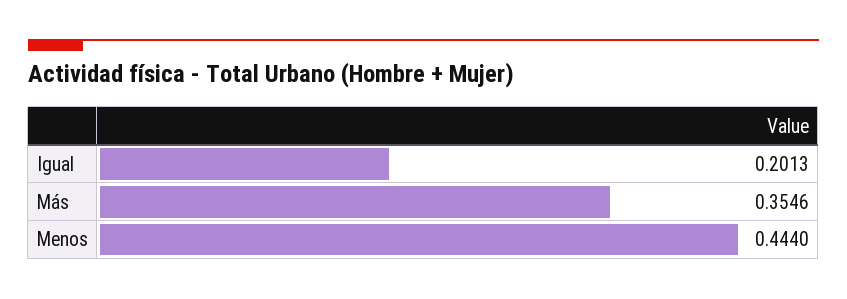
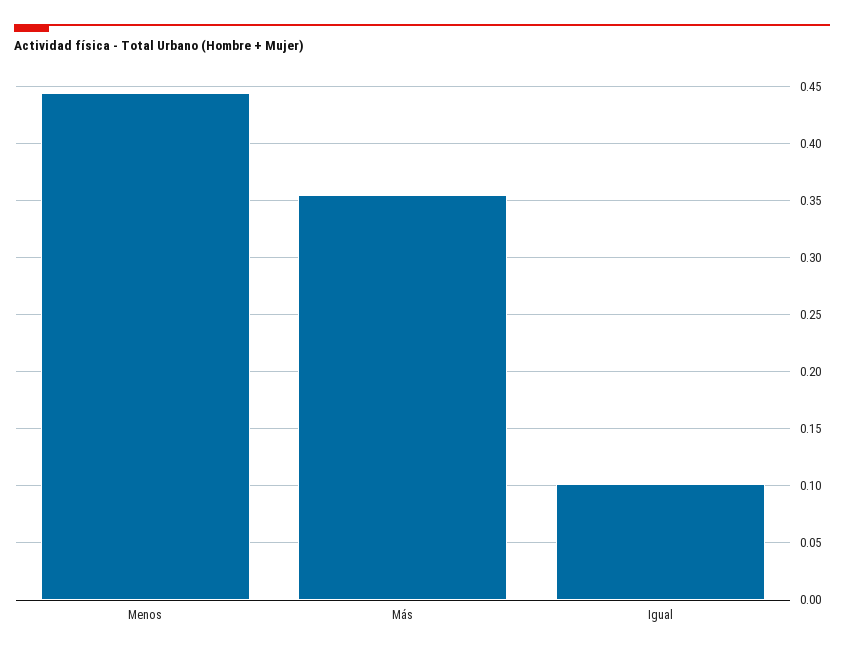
Igual: 0.2013 -> 0.1

